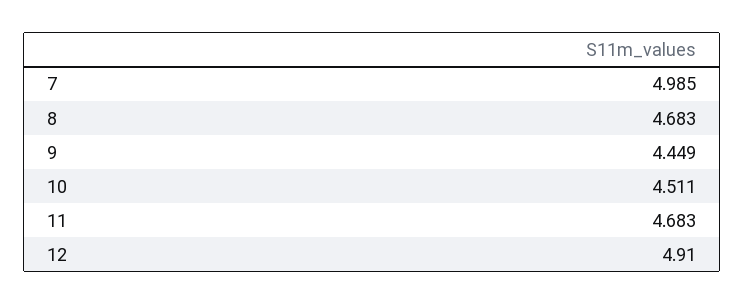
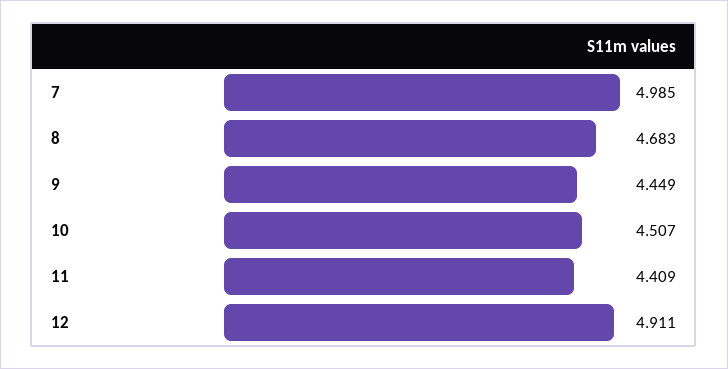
10: 4.511 -> 4.507
11: 4.683 -> 4.409
12: 4.91 -> 4.911

